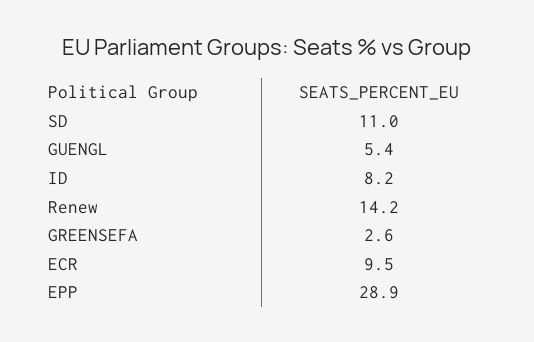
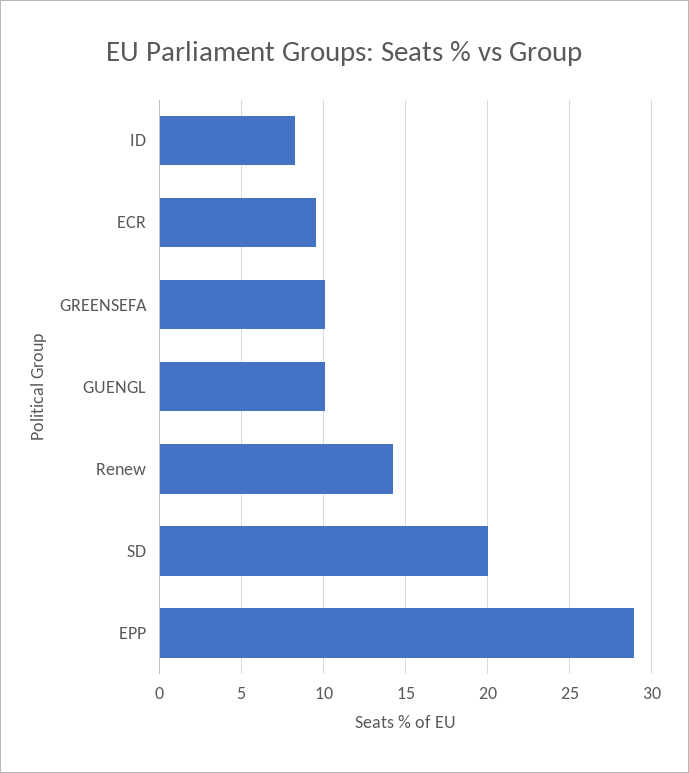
SD: 11 -> 20
GUENGL: 5.4 -> 10
GREENSEFA: 2.6 -> 10

